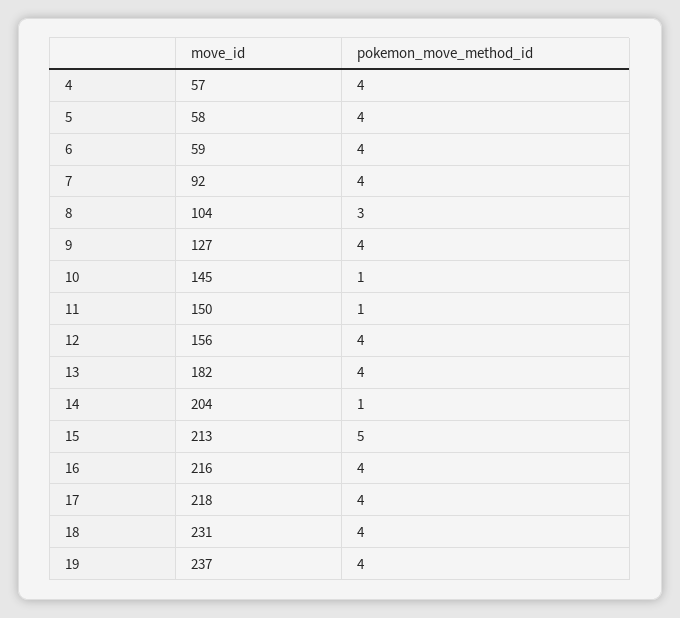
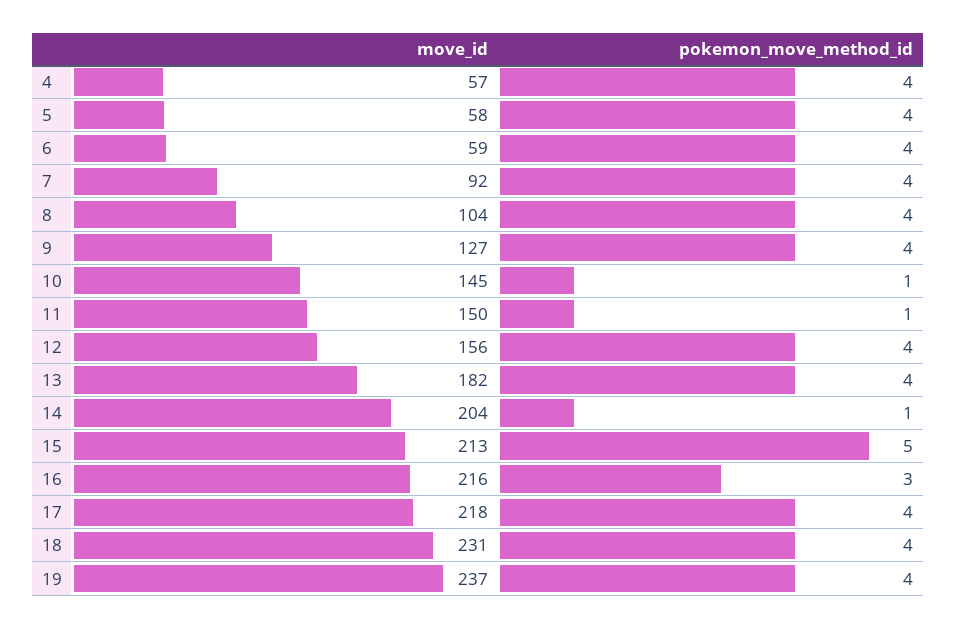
pokemon_move_method_id, 8: 3 -> 4
pokemon_move_method_id, 16: 4 -> 3

